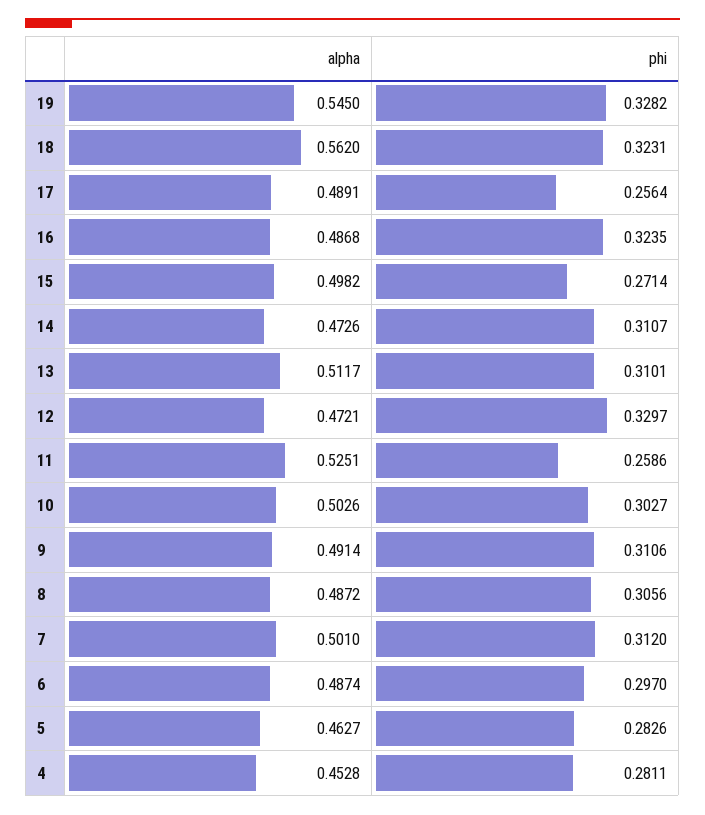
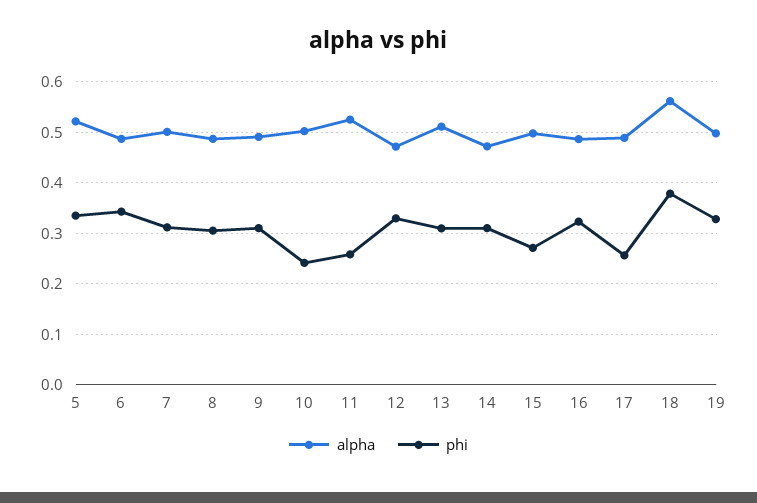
alpha, 19: 0.545 -> 0.5
phi, 18: 0.3231 -> 0.38
phi, 10: 0.3027 -> 0.24
phi, 6: 0.297 -> 0.34
alpha, 5: 0.4627 -> 0.52
phi, 5: 0.2826 -> 0.34
alpha, 4: 0.4528 -> none
phi, 4: 0.2811 -> none

